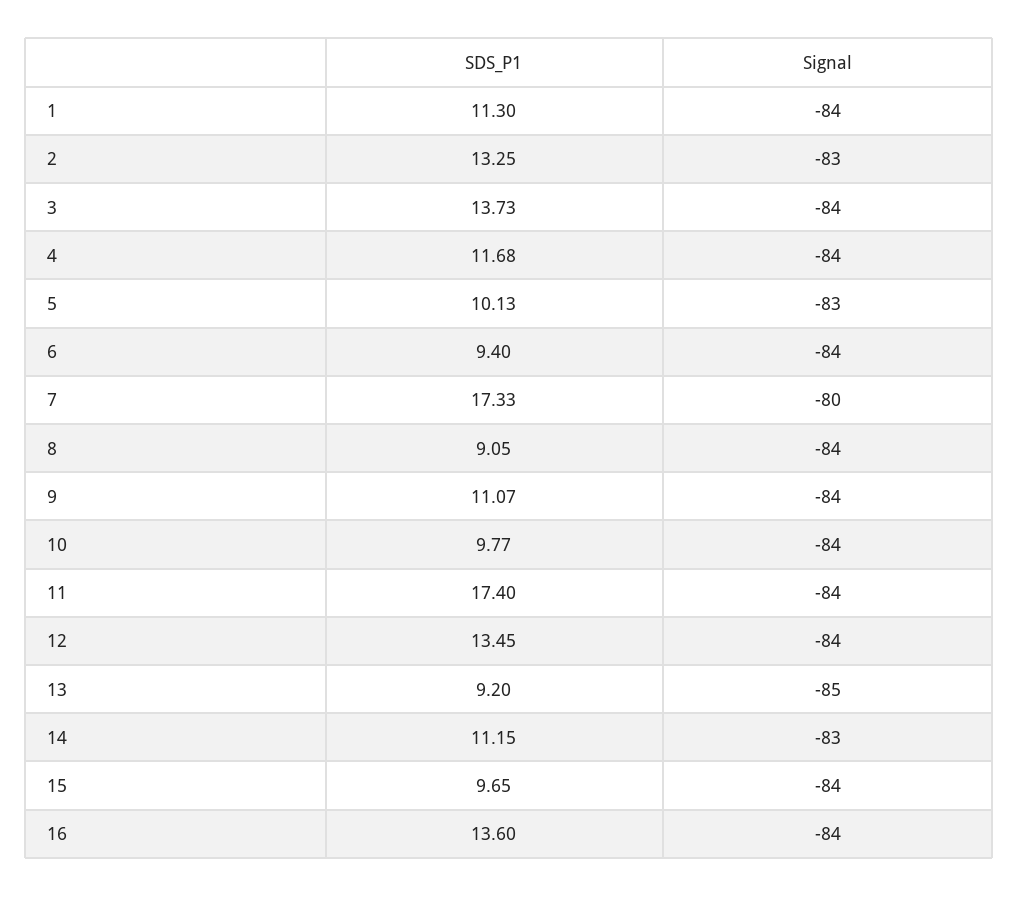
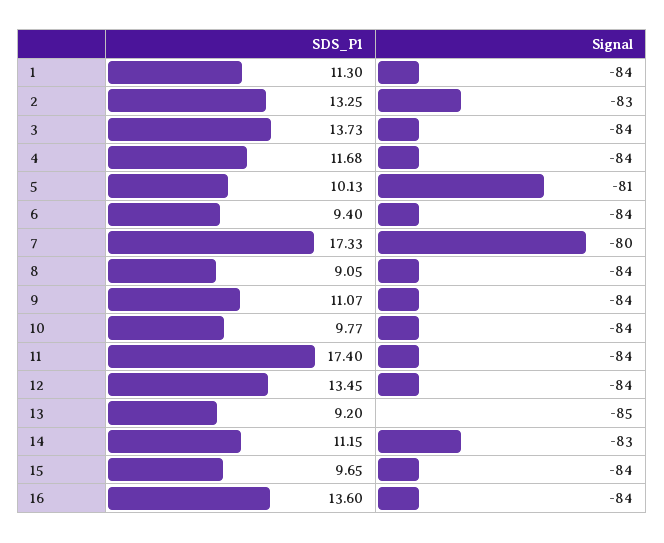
Signal, 5: -83 -> -81

